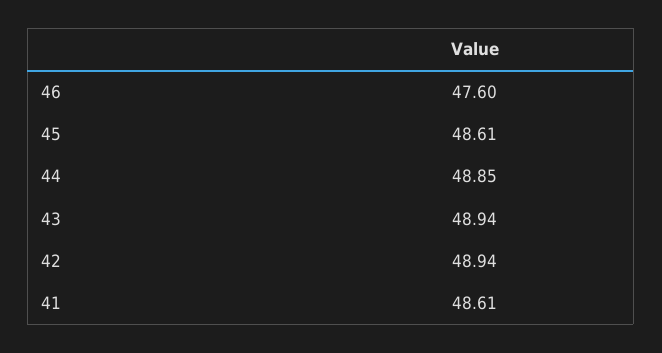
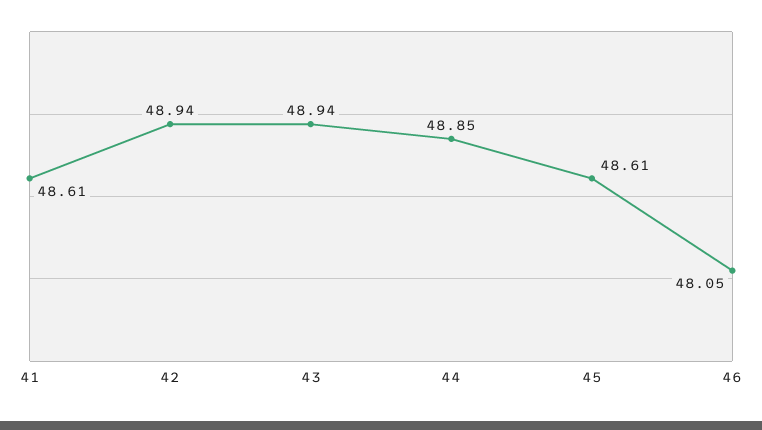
46: 47.6 -> 48.05

